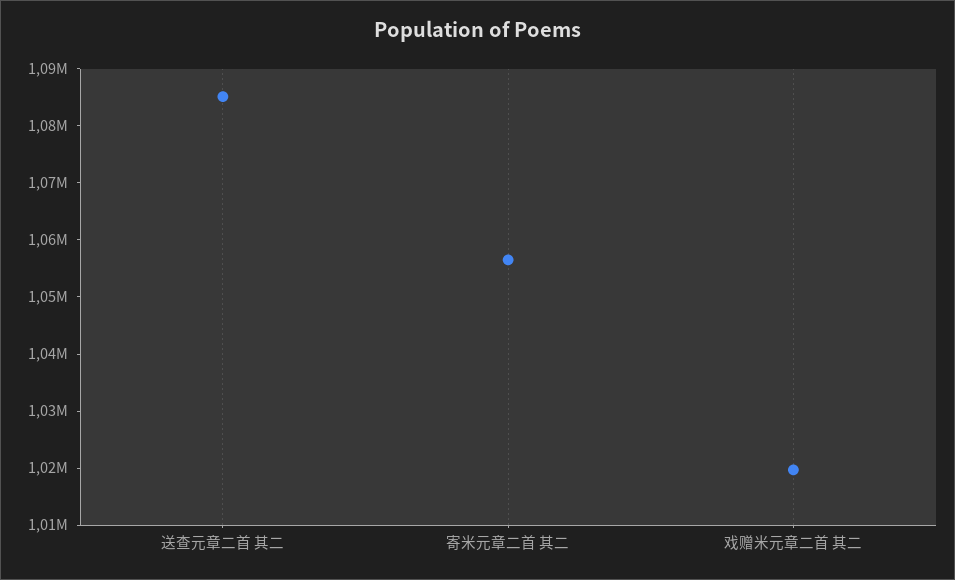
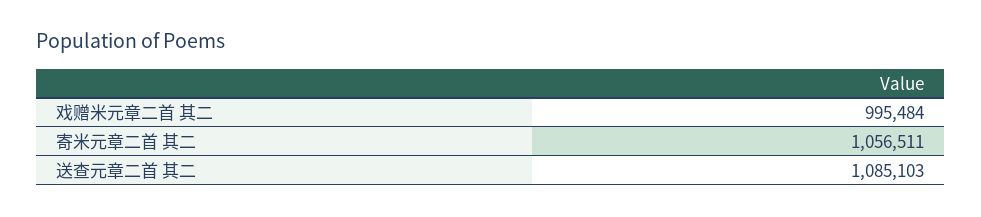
戏赠米元章二首 其二: 1020000 -> 995484

